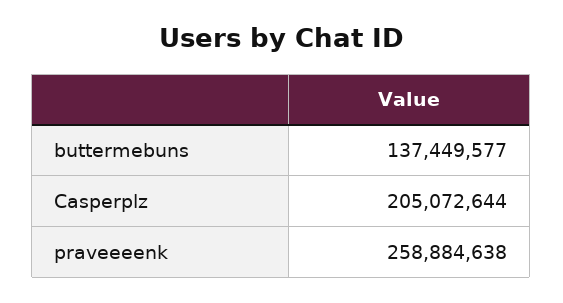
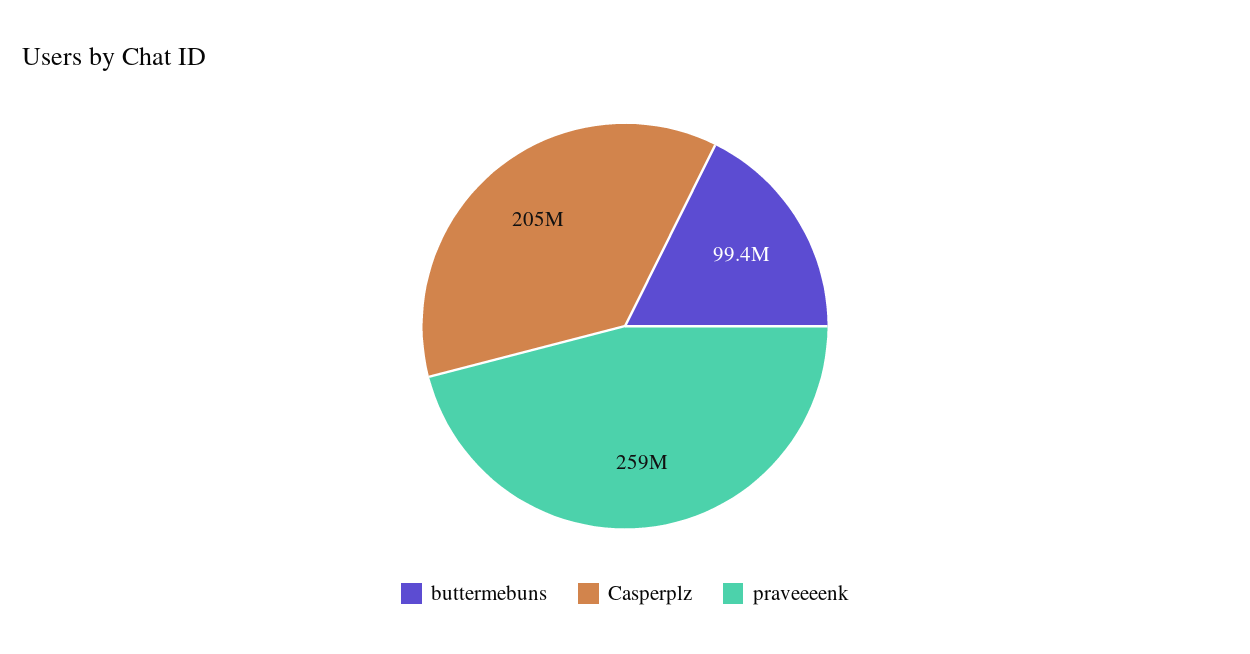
buttermebuns: 137449577 -> 99400000

